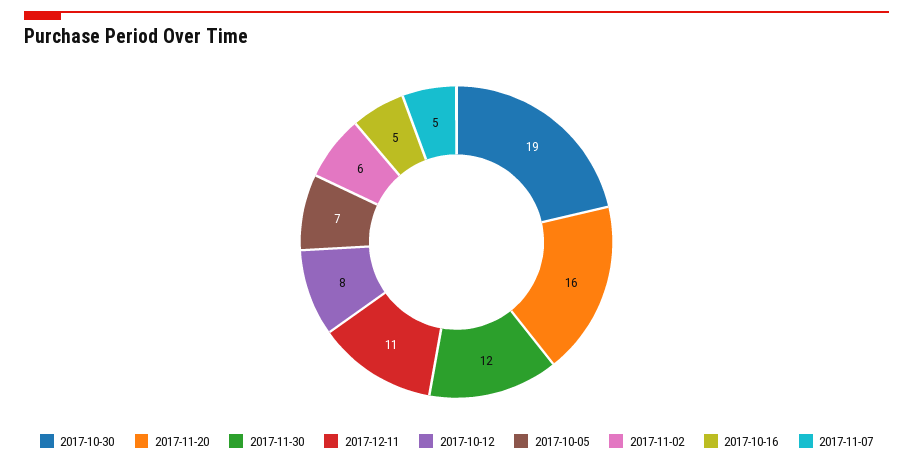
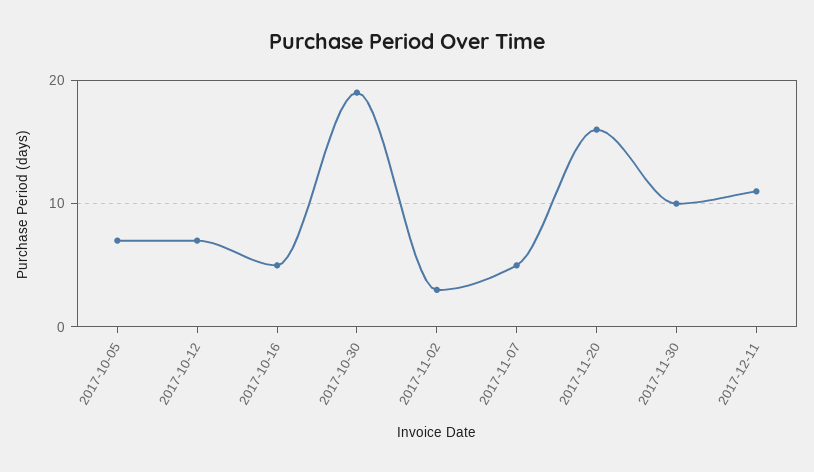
2017-11-30: 12 -> 10
2017-10-12: 8 -> 7
2017-11-02: 6 -> 3

